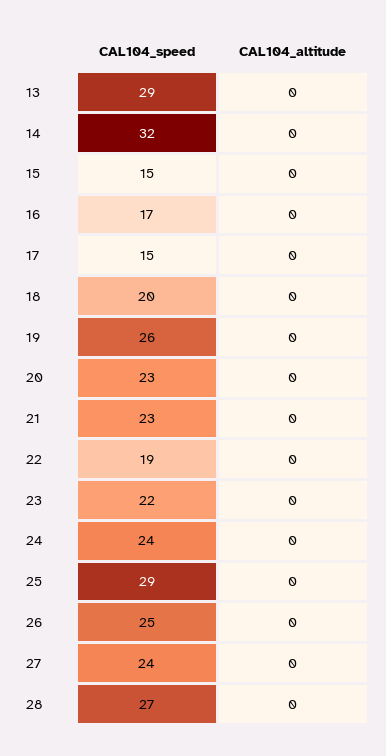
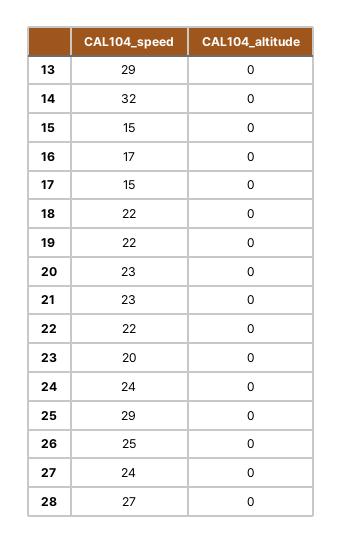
CAL104_speed, 18: 20 -> 22
CAL104_speed, 19: 26 -> 22
CAL104_speed, 22: 19 -> 22
CAL104_speed, 23: 22 -> 20

